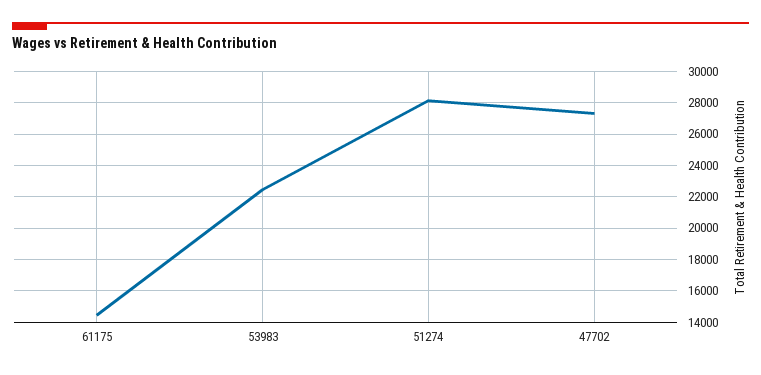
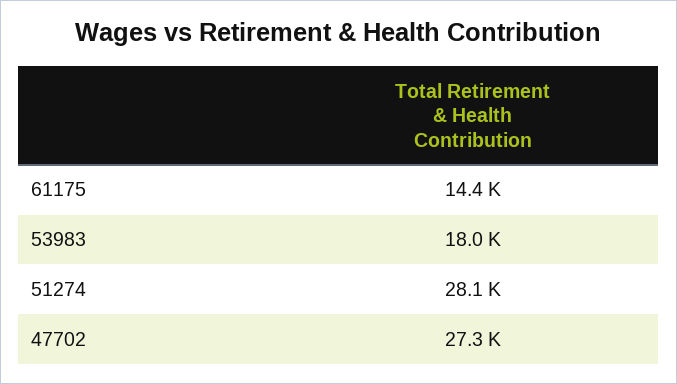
53983: 22500 -> 18000

